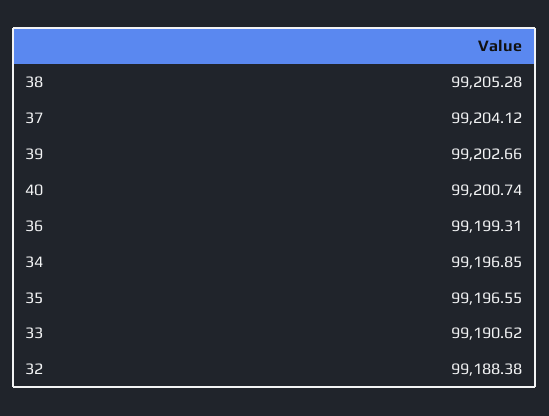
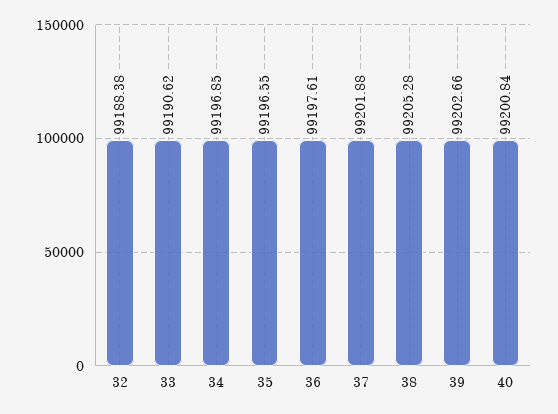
37: 99204.12 -> 99201.88
40: 99200.74 -> 99200.84
36: 99199.31 -> 99197.61

